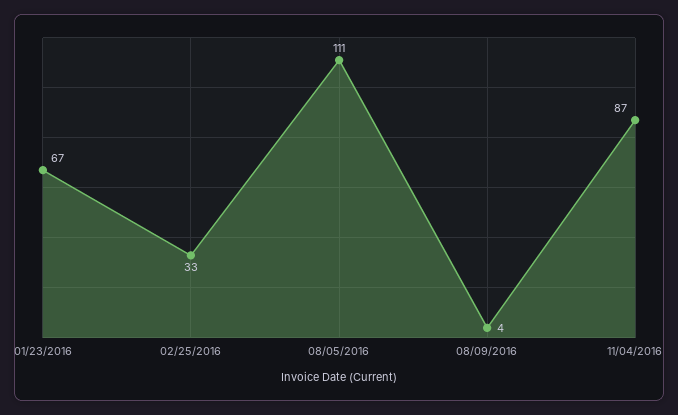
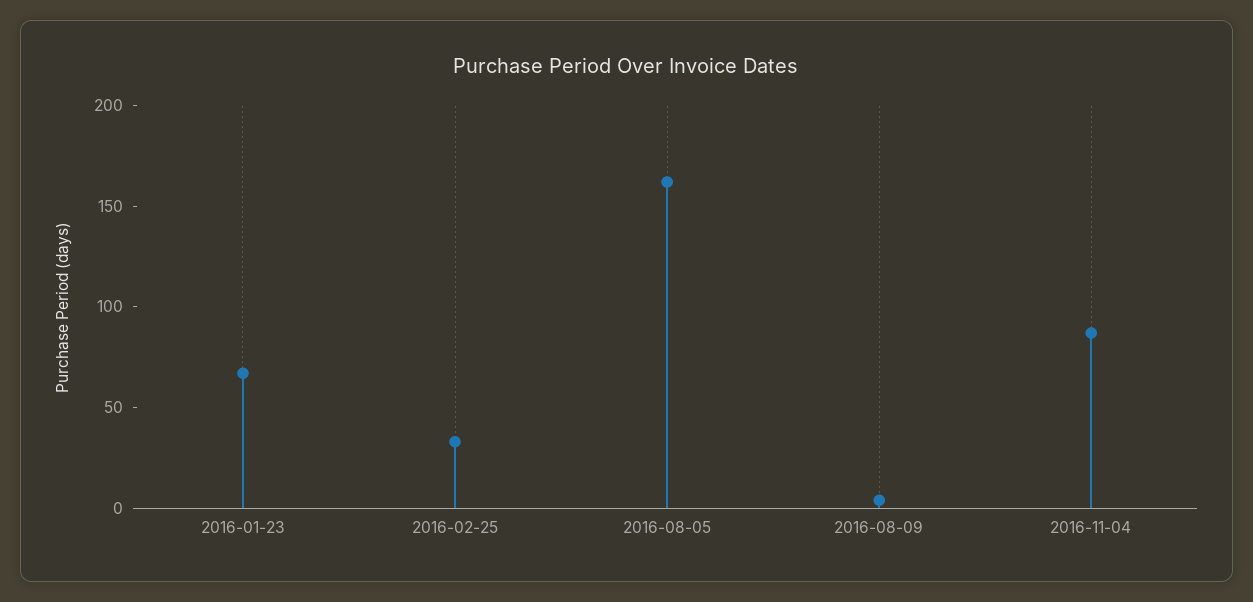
08/05/2016: 111 -> 160

